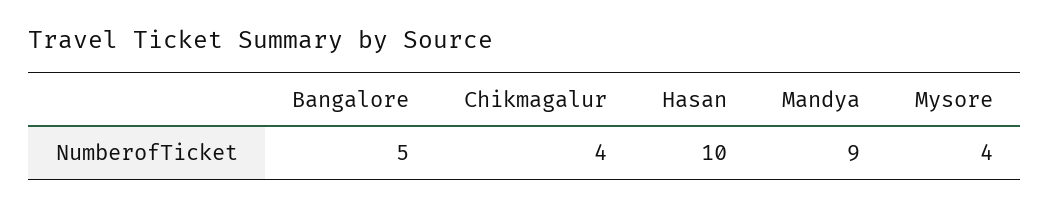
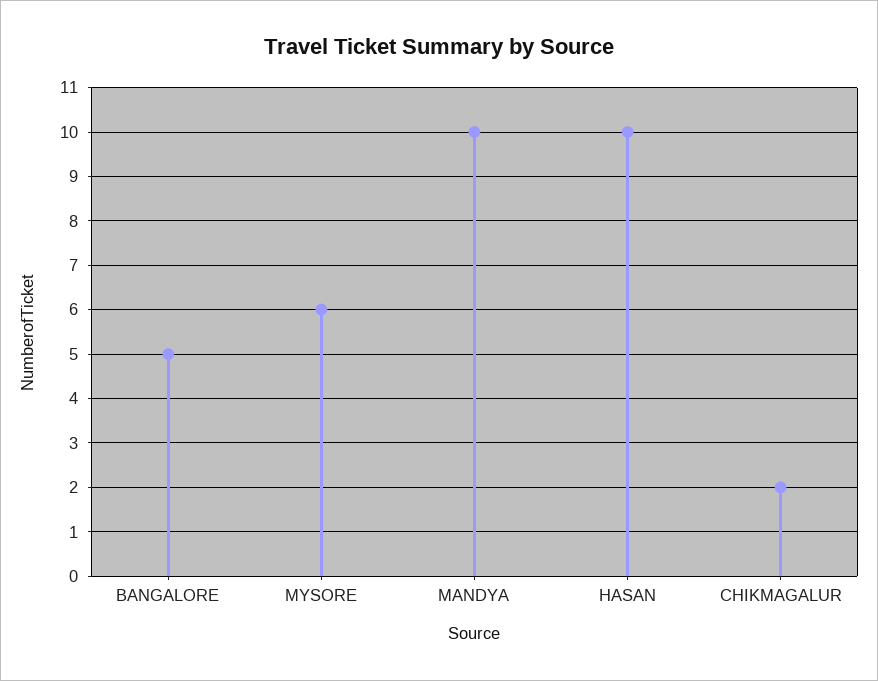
Chikmagalur: 4 -> 2
Mandya: 9 -> 10
Mysore: 4 -> 6

